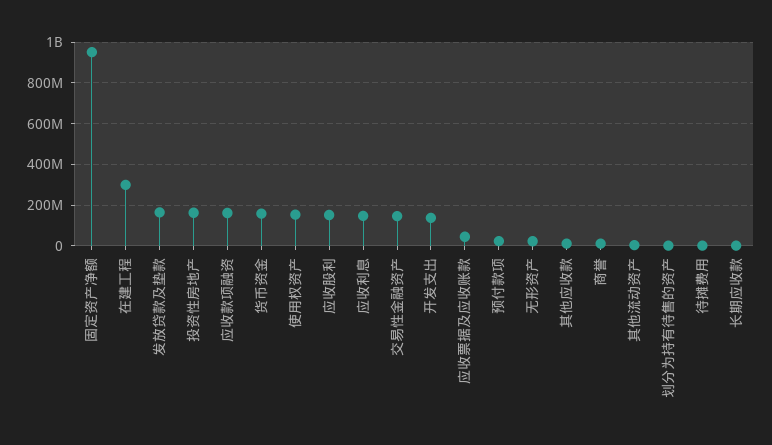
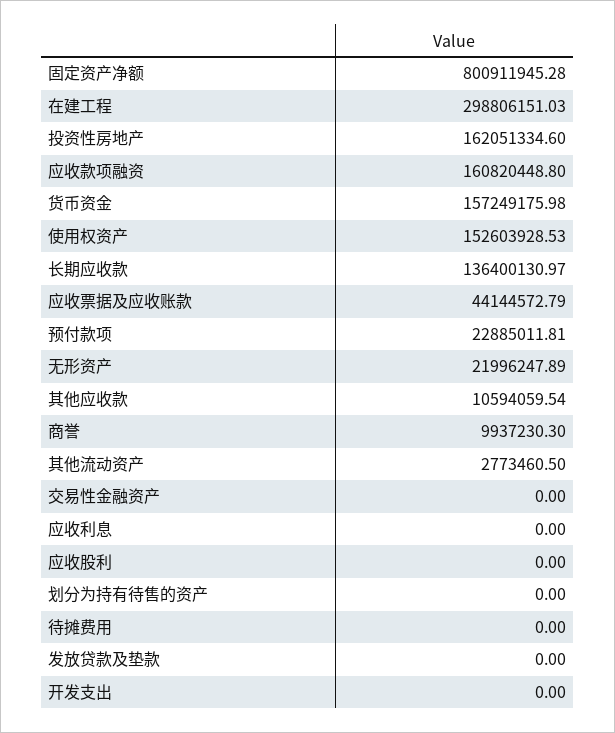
固定资产净额: 950000000 -> 800911945.28
发放贷款及垫款: 150000000 -> 0
应收股利: 150000000 -> 0
应收利息: 150000000 -> 0
交易性金融资产: 150000000 -> 0
开发支出: 150000000 -> 0
长期应收款: 0 -> 136400130.97

